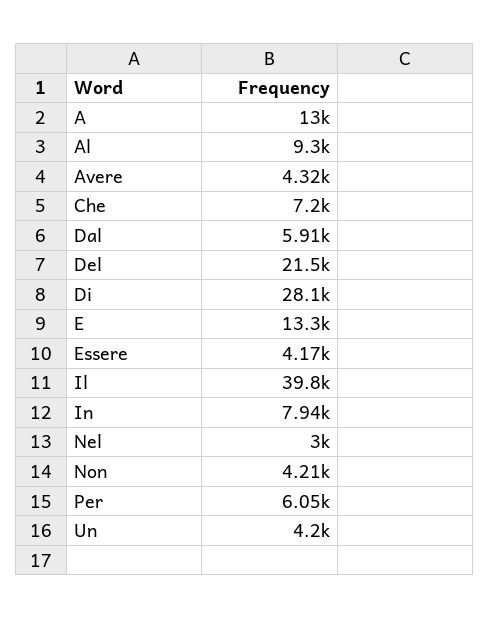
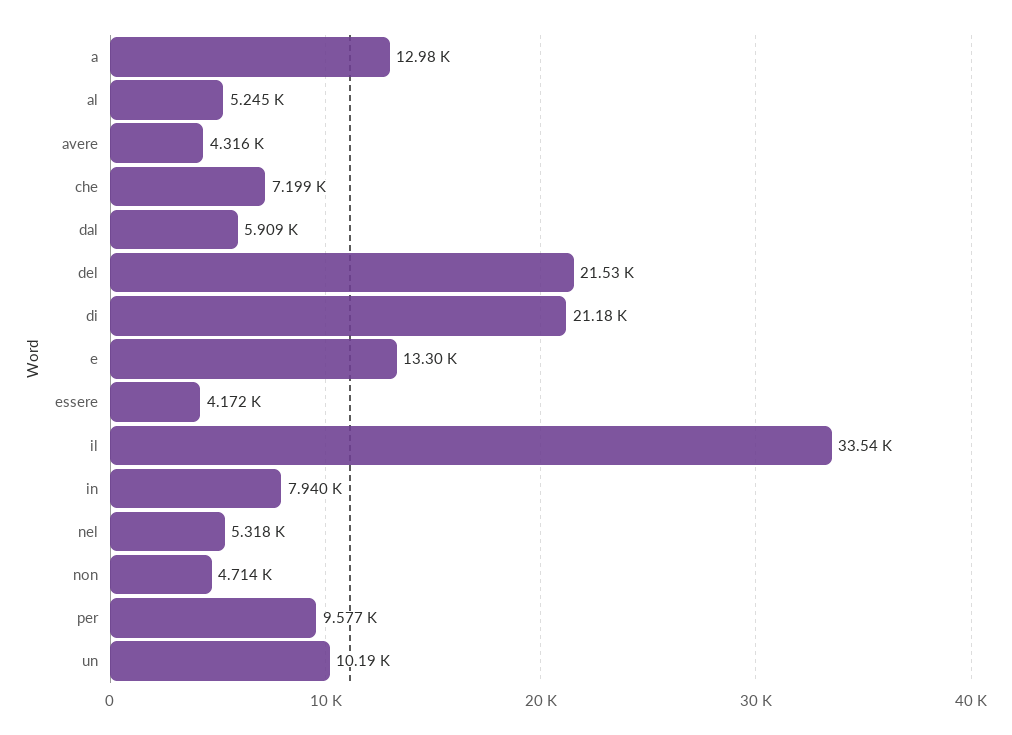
Al: 9300 -> 5245
Di: 28100 -> 21180
Il: 39800 -> 33540
Nel: 3000 -> 5318
Non: 4210 -> 4714
Per: 6050 -> 9577
Un: 4200 -> 10190

